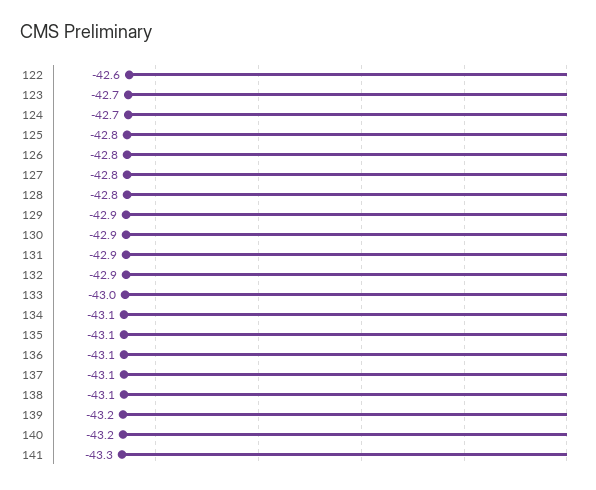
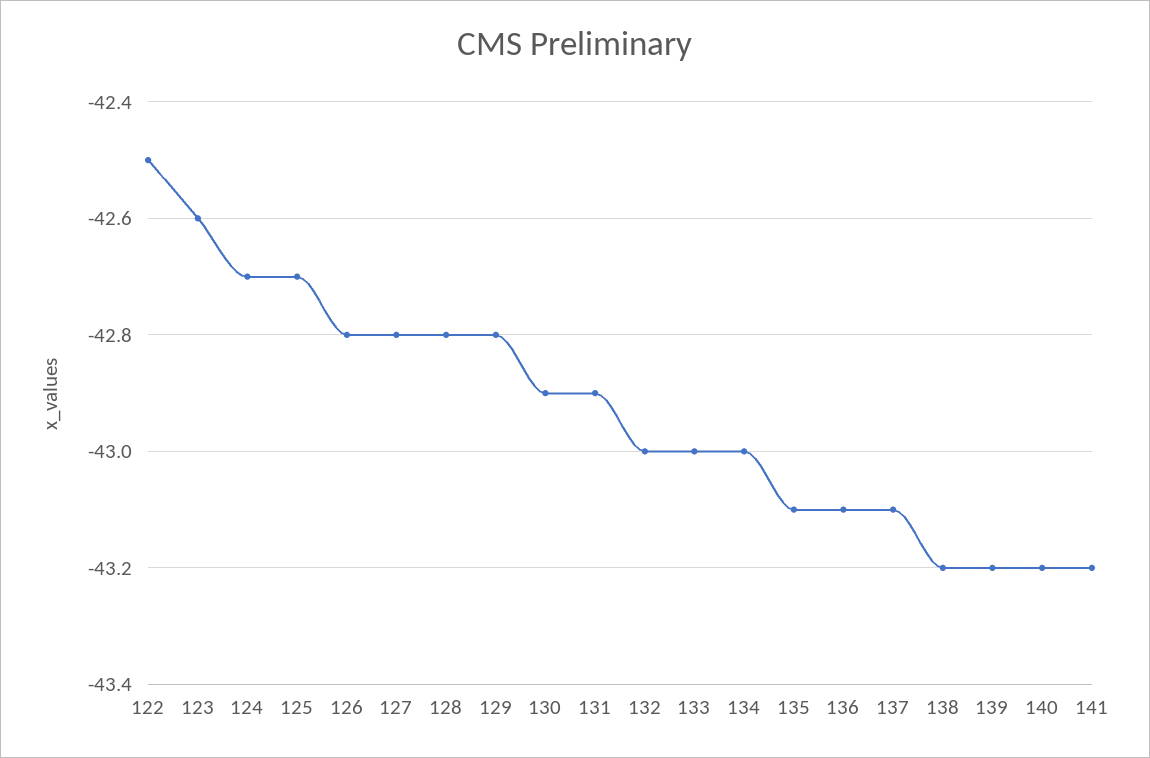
122: -42.6 -> -42.5
123: -42.7 -> -42.6
125: -42.8 -> -42.7
129: -42.9 -> -42.8
132: -42.9 -> -43
134: -43.1 -> -43
138: -43.1 -> -43.2
141: -43.3 -> -43.2

